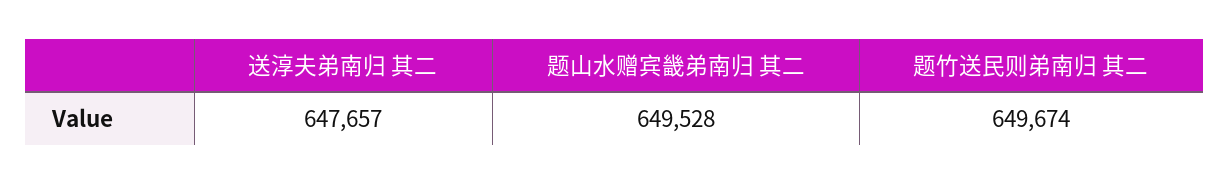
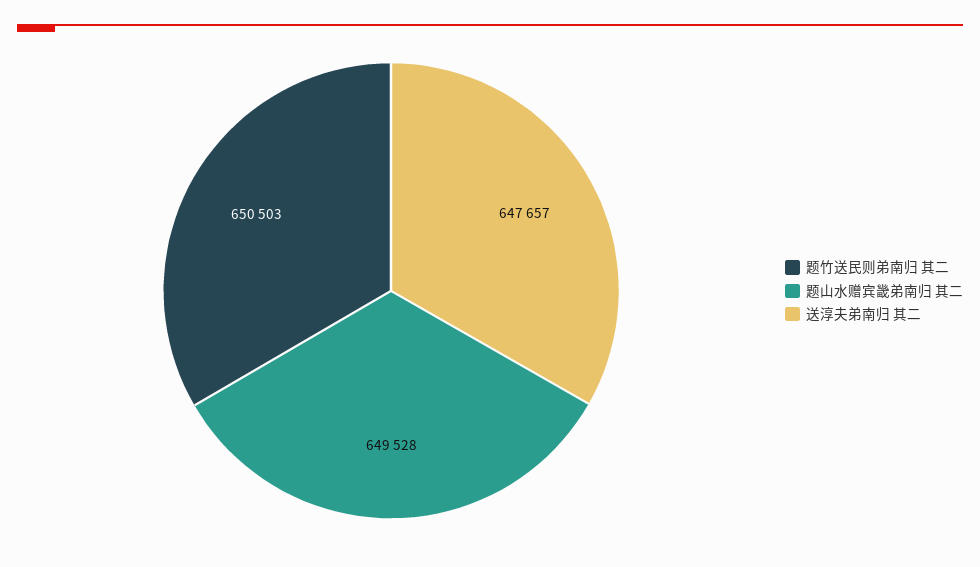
题竹送民则弟南归 其二: 649674 -> 650503

